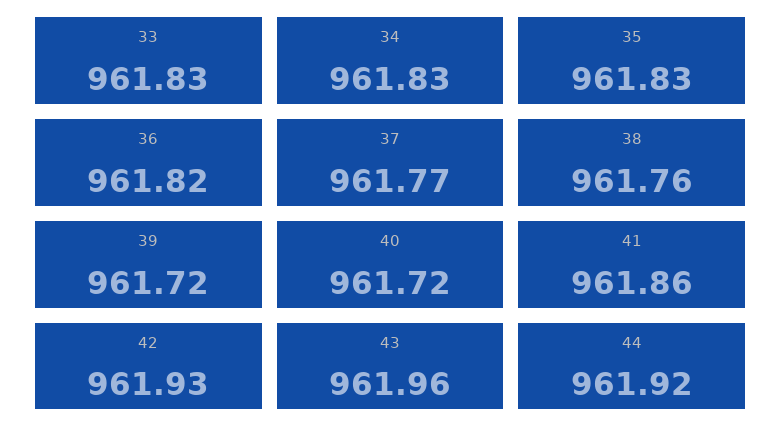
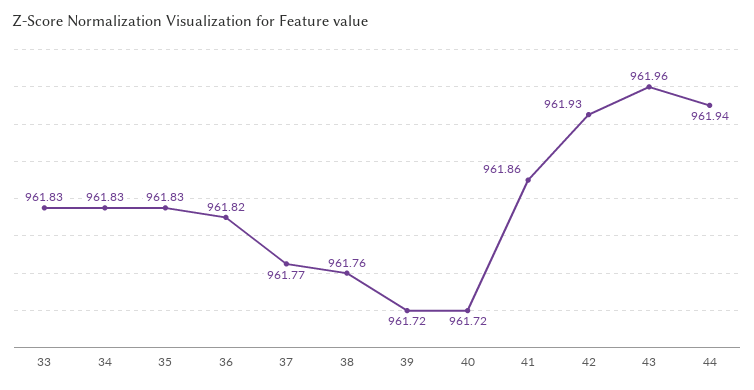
44: 961.92 -> 961.94

